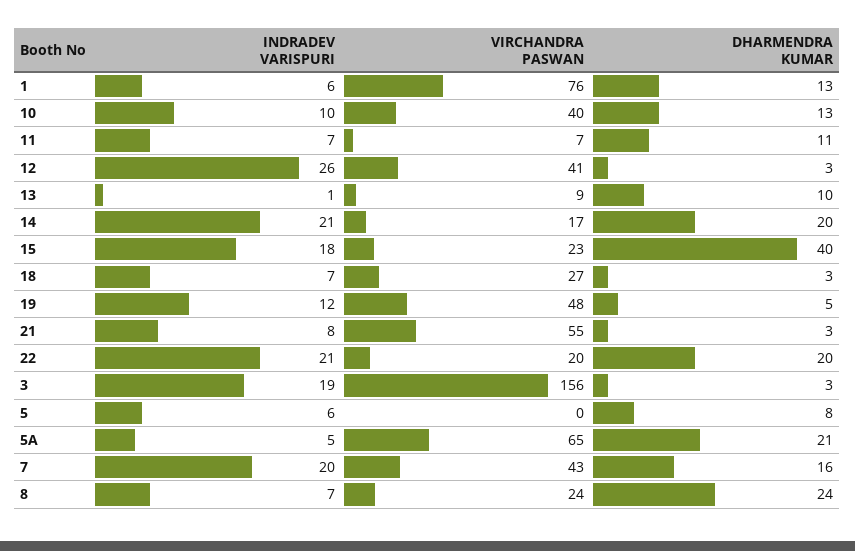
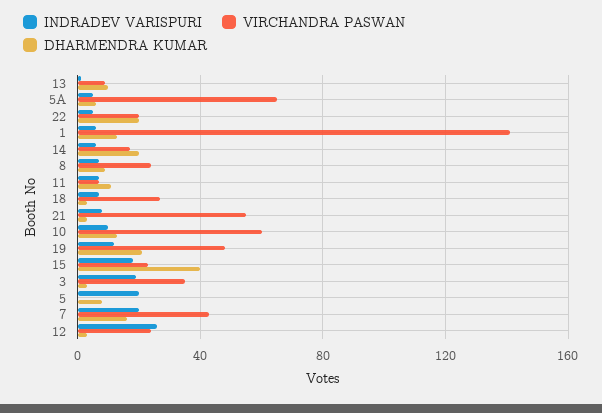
VIRCHANDRA PASWAN, 1: 76 -> 140
VIRCHANDRA PASWAN, 10: 40 -> 60
VIRCHANDRA PASWAN, 12: 41 -> 25
INDRADEV VARISPURI, 14: 21 -> 5
DHARMENDRA KUMAR, 19: 5 -> 20
INDRADEV VARISPURI, 22: 21 -> 5
VIRCHANDRA PASWAN, 3: 156 -> 35
INDRADEV VARISPURI, 5: 6 -> 20
DHARMENDRA KUMAR, 5A: 21 -> 5
DHARMENDRA KUMAR, 8: 24 -> 10

